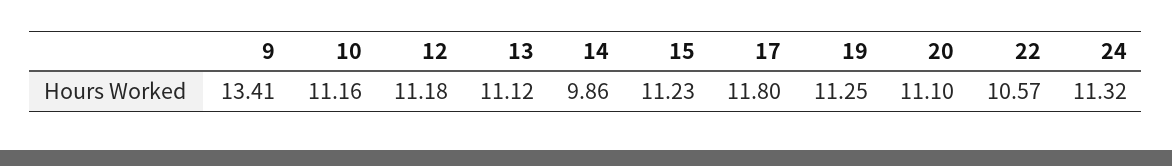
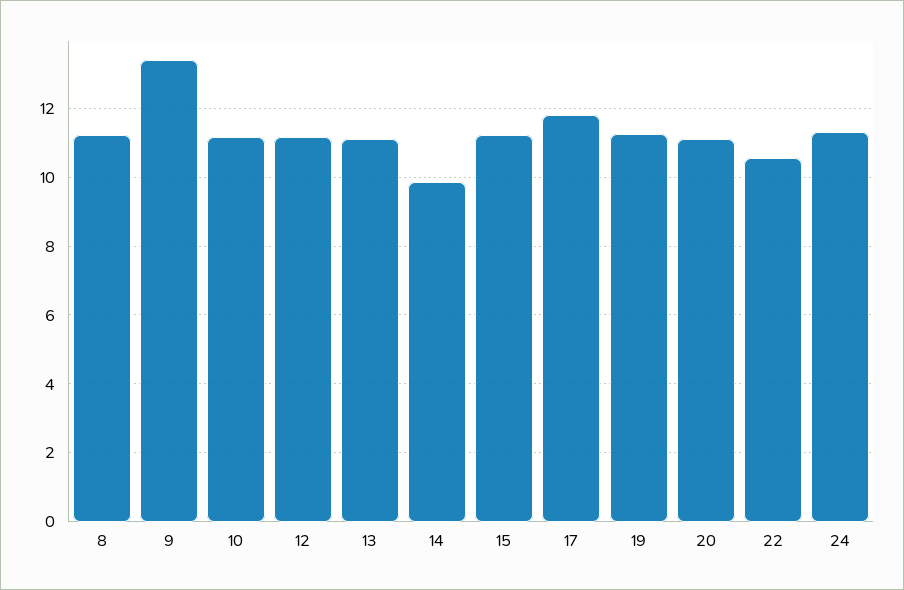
8: none -> 11.2

